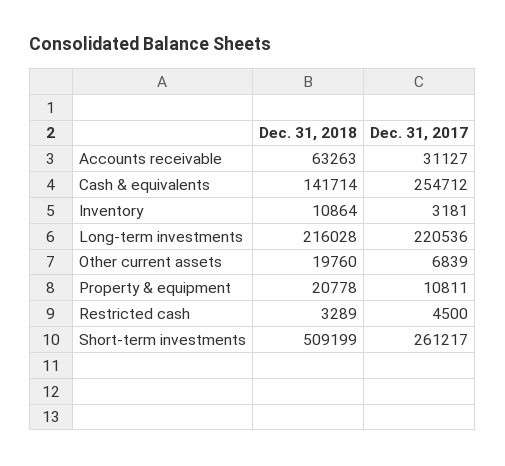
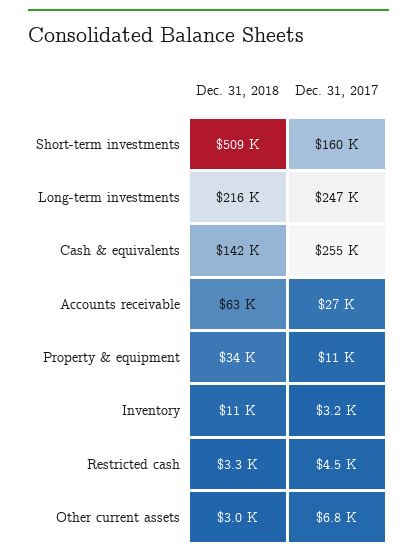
Dec. 31, 2017, Accounts receivable: 31127 -> 27000
Dec. 31, 2017, Long-term investments: 220536 -> 247000
Dec. 31, 2018, Other current assets: 19760 -> 3000
Dec. 31, 2018, Property & equipment: 20778 -> 34000
Dec. 31, 2017, Short-term investments: 261217 -> 160000

